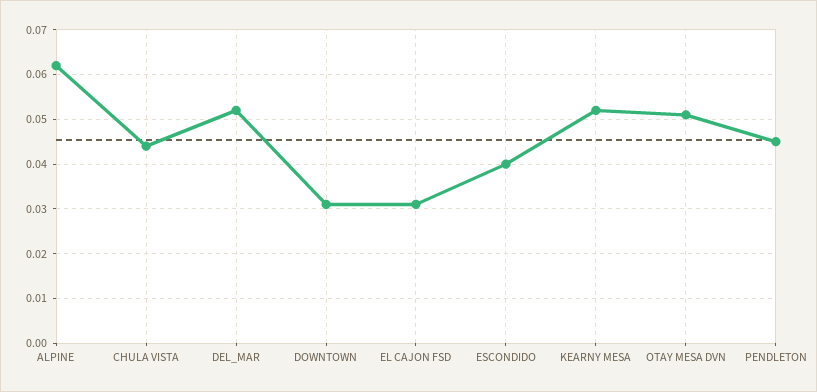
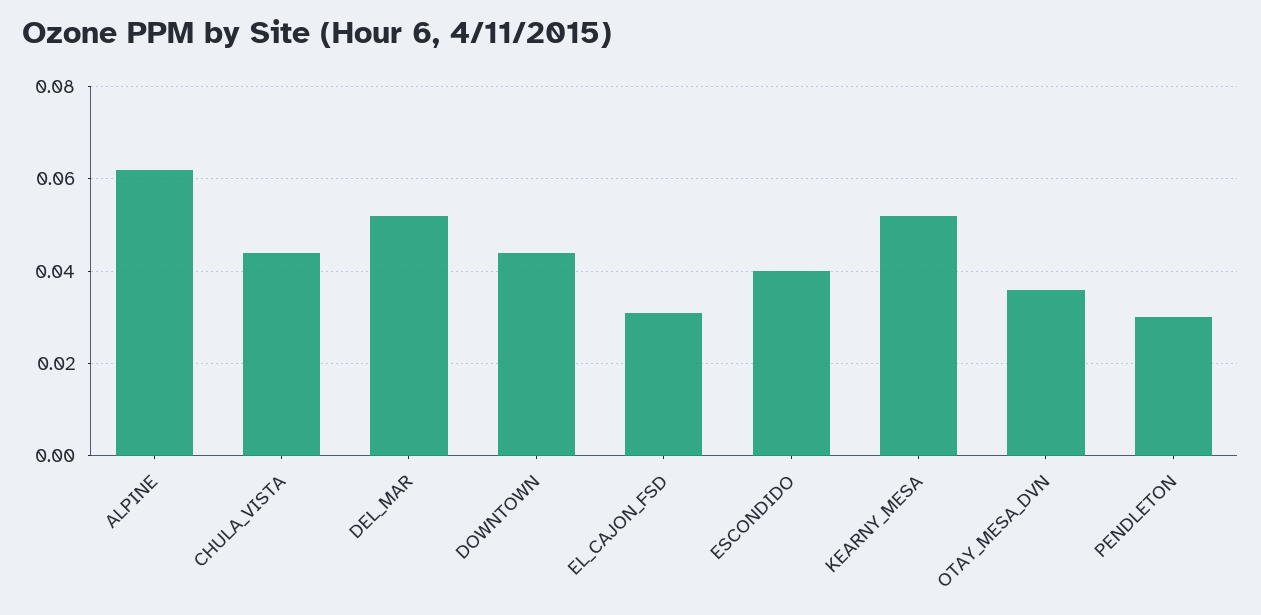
DOWNTOWN: 0.03 -> 0.045
OTAY MESA DVN: 0.05 -> 0.035
PENDLETON: 0.045 -> 0.03

